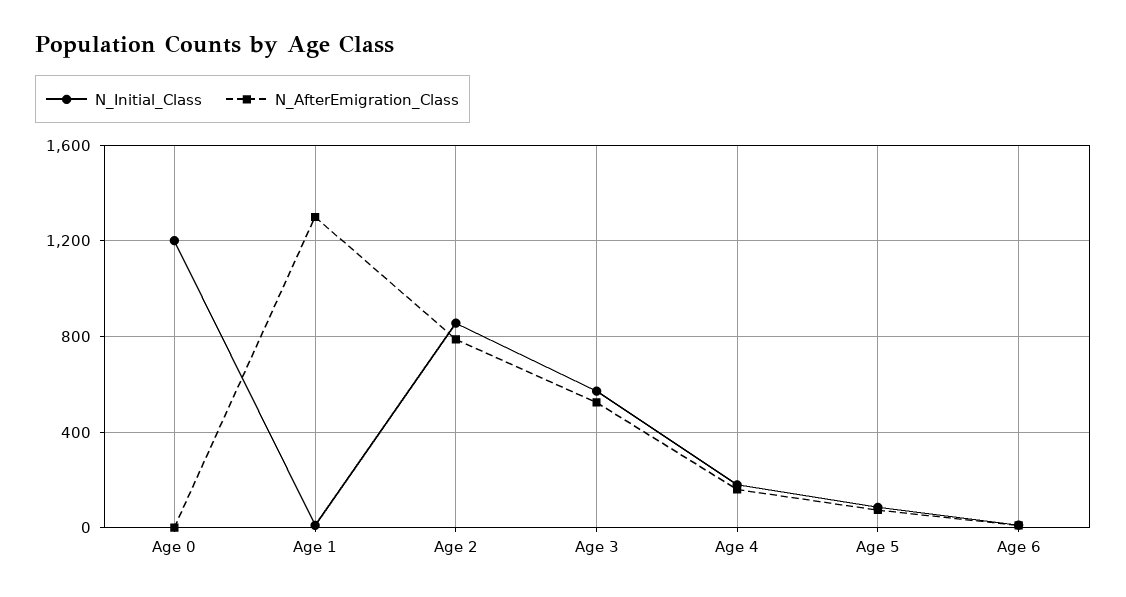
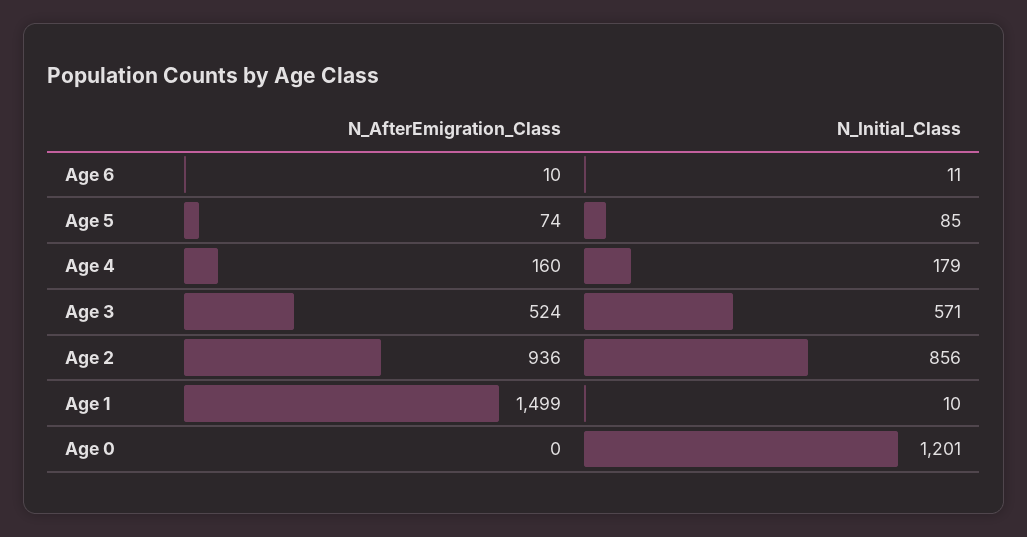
N_AfterEmigration_Class, Age 1: 1300 -> 1499
N_AfterEmigration_Class, Age 2: 800 -> 936

